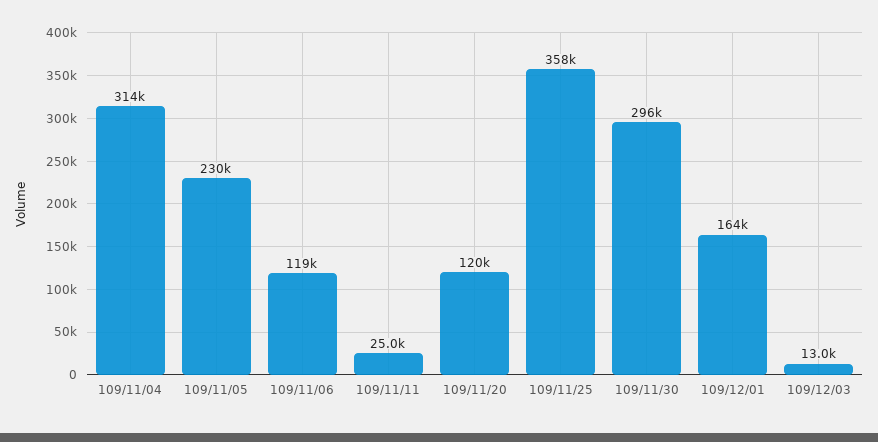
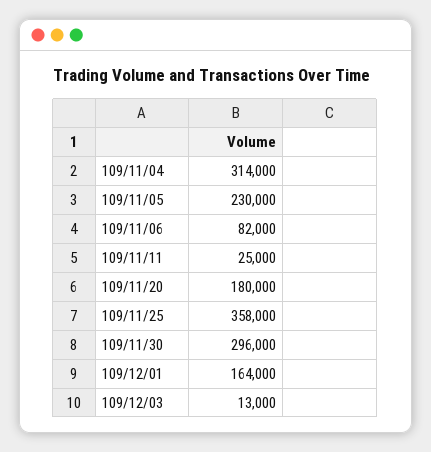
109/11/06: 119000 -> 82000
109/11/20: 120000 -> 180000

